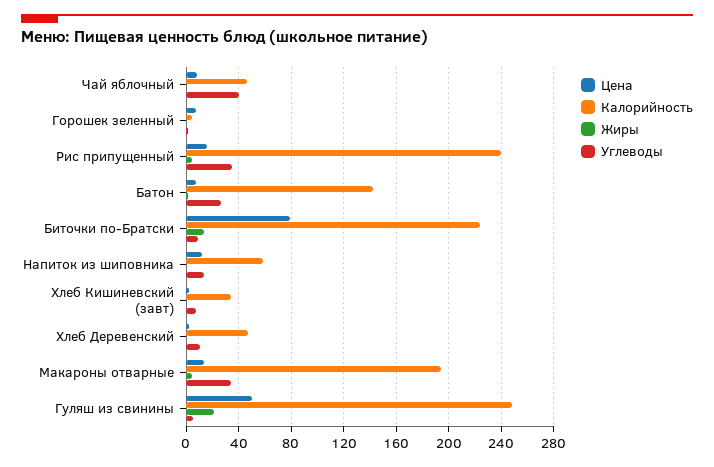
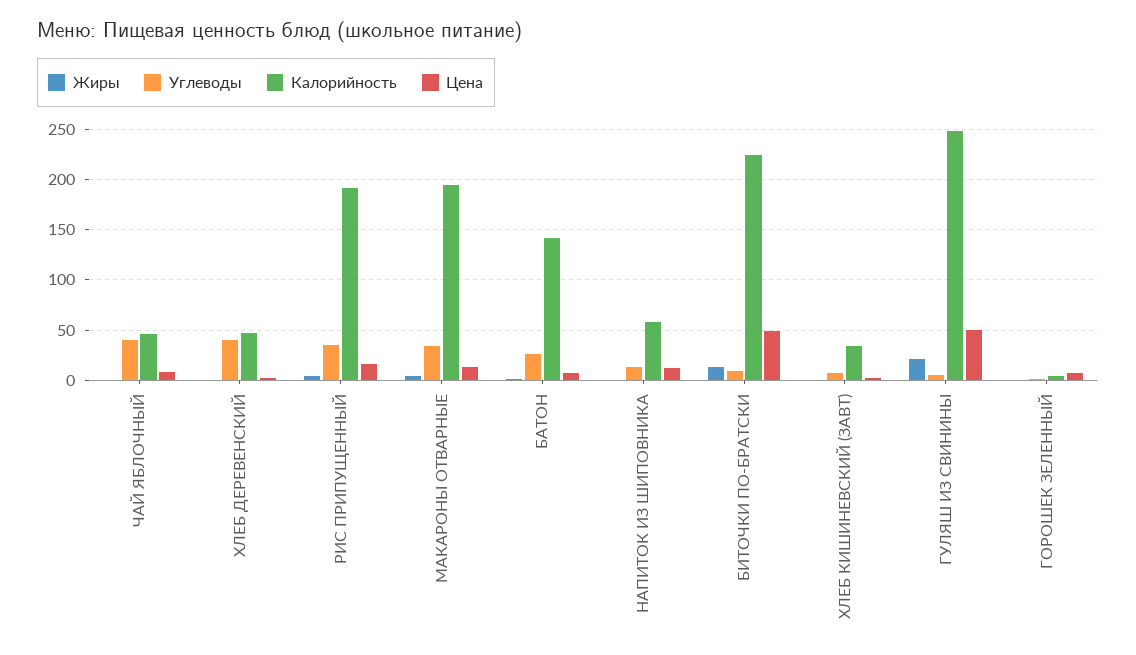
Калорийность, Рис припущенный: 240 -> 190
Цена, Биточки по-Братски: 80 -> 50
Углеводы, Хлеб Деревенский: 10 -> 40

